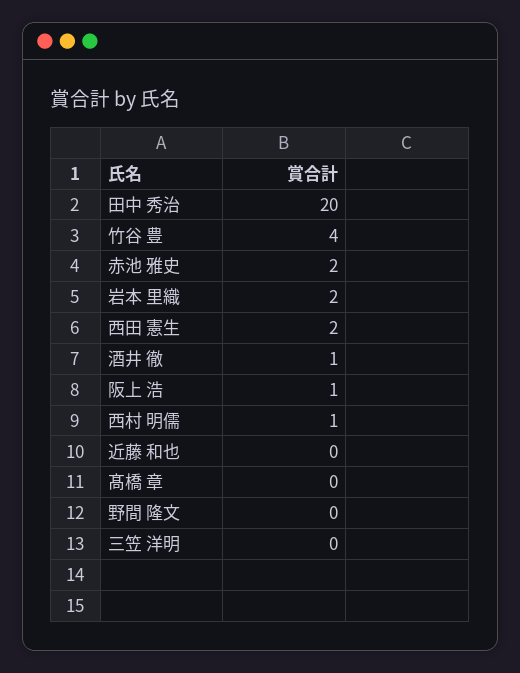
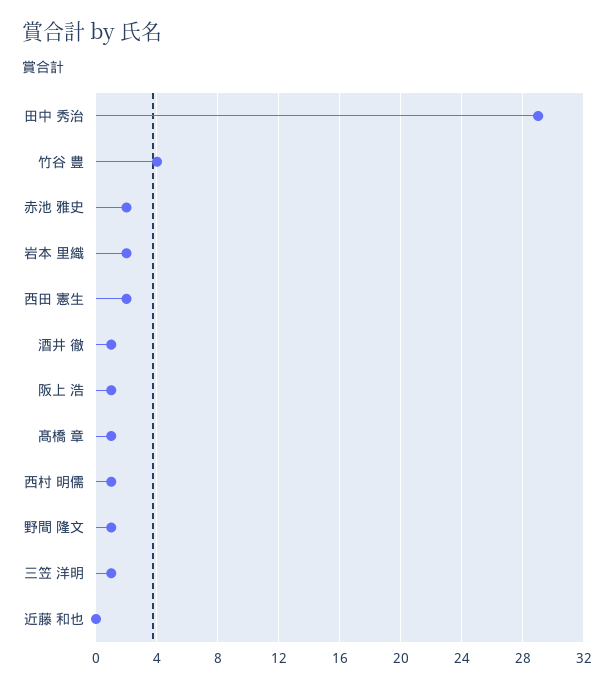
田中 秀治: 20 -> 29
髙橋 章: 0 -> 1
野間 隆文: 0 -> 1
三笠 洋明: 0 -> 1

